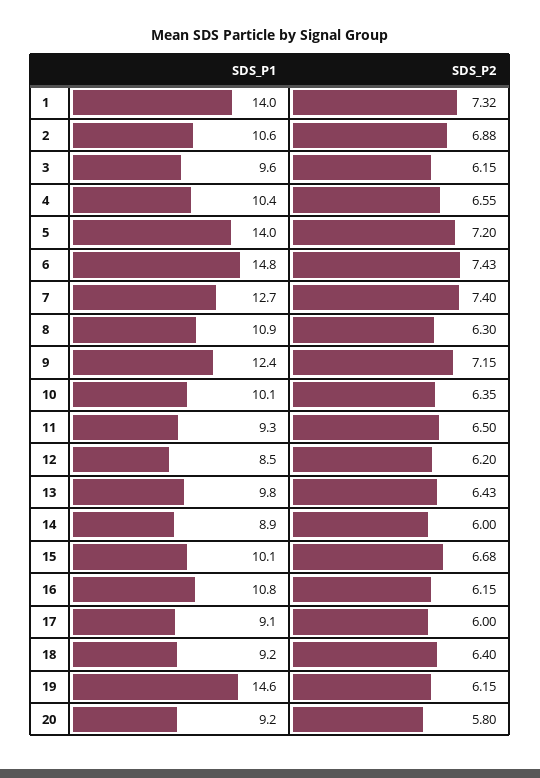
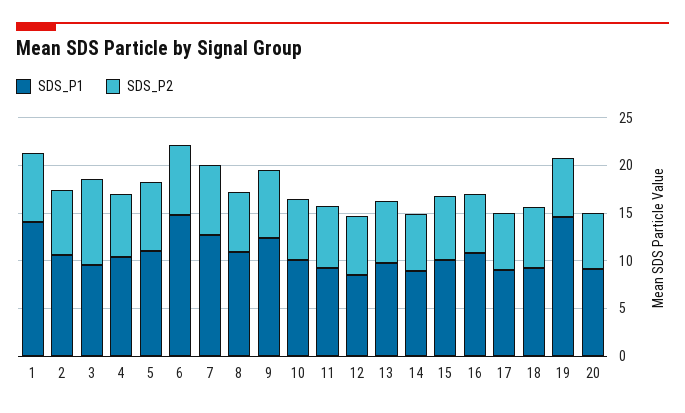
SDS_P2, 3: 6.15 -> 9
SDS_P1, 5: 14 -> 11

